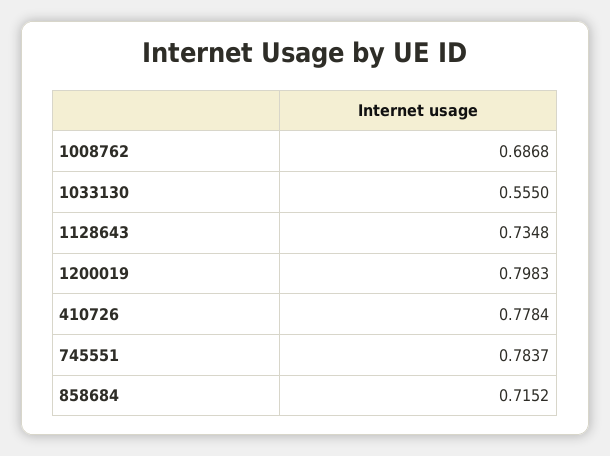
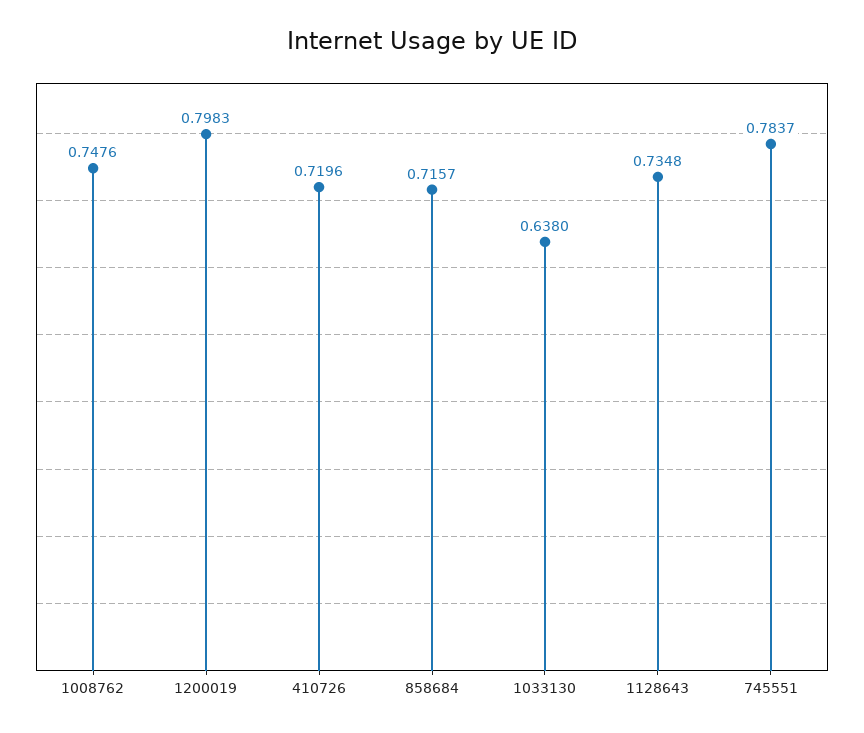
1008762: 0.6868 -> 0.7476
1033130: 0.555 -> 0.638
410726: 0.7784 -> 0.7196
858684: 0.7152 -> 0.7157

